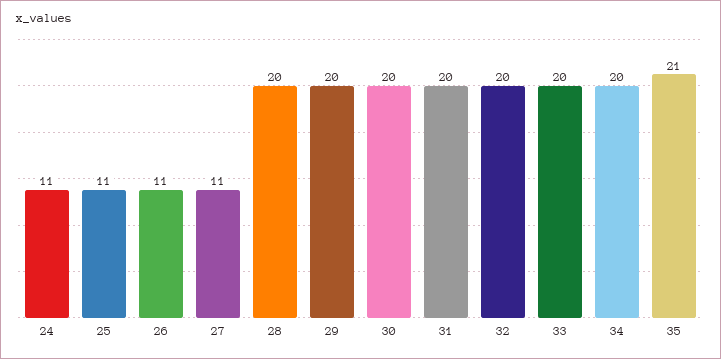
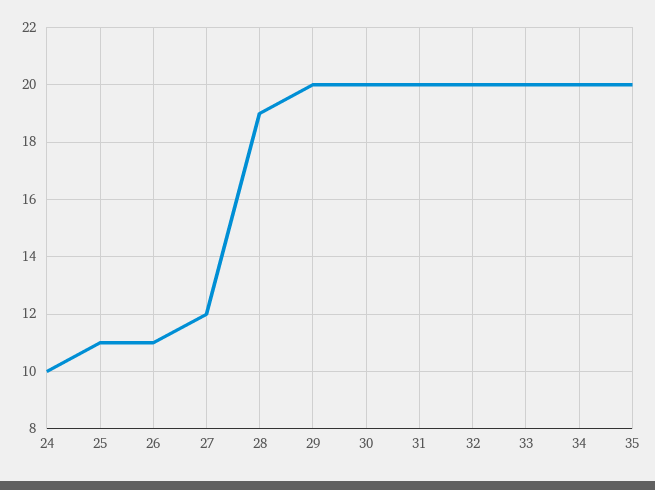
24: 11 -> 10
27: 11 -> 12
28: 20 -> 19
35: 21 -> 20

